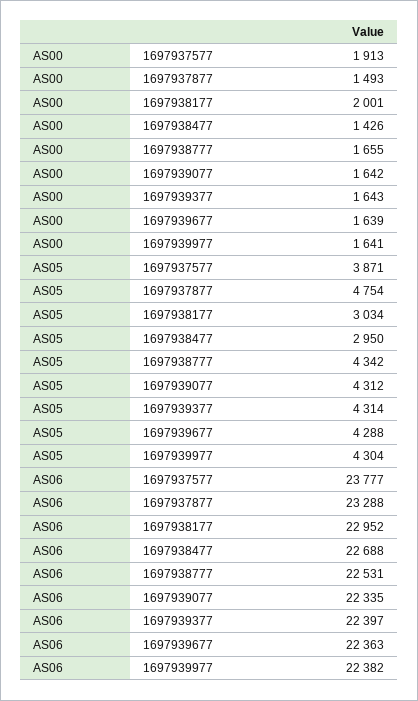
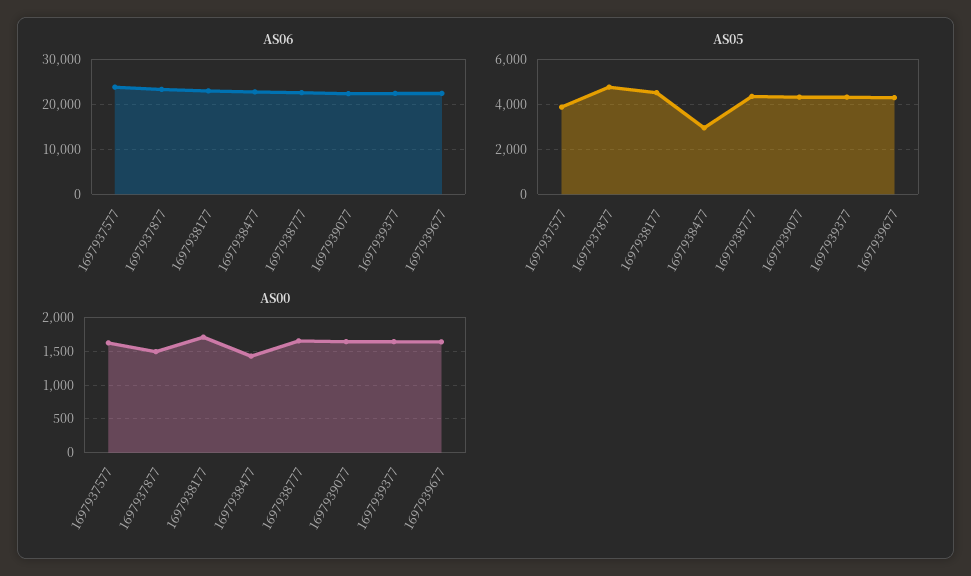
AS00, 1697937577: 1913 -> 1600
AS00, 1697938177: 2001 -> 1700
AS00, 1697939977: 1641 -> none
AS05, 1697938177: 3034 -> 4500
AS05, 1697939977: 4304 -> none
AS06, 1697939977: 22382 -> none

